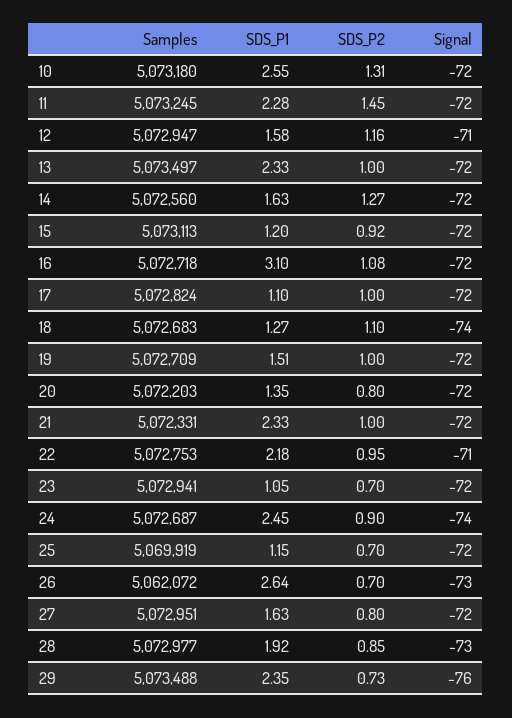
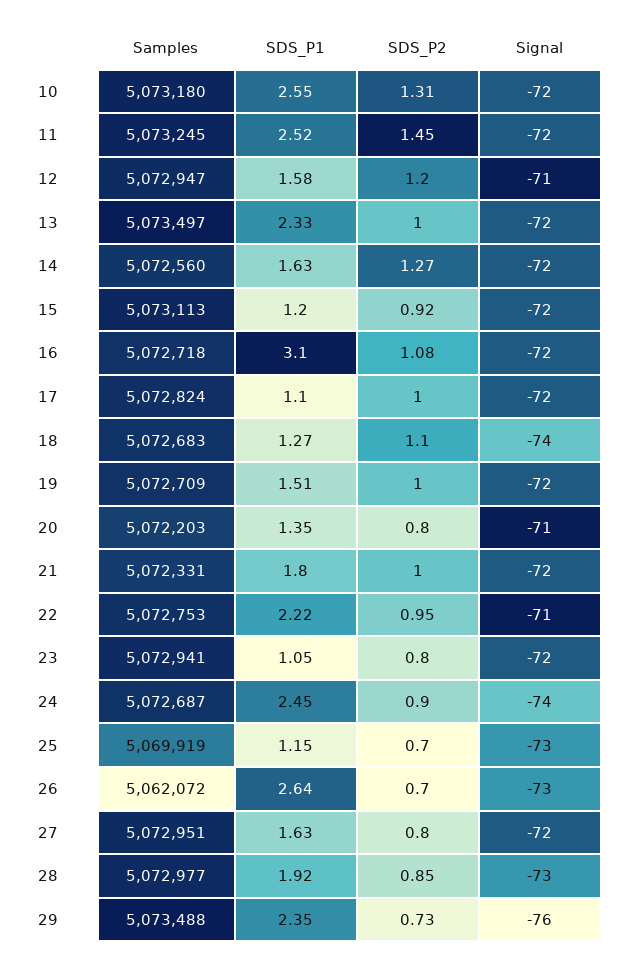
SDS_P1, 11: 2.28 -> 2.52
SDS_P2, 12: 1.16 -> 1.2
Signal, 20: -72 -> -71
SDS_P1, 21: 2.33 -> 1.8
SDS_P1, 22: 2.18 -> 2.22
SDS_P2, 23: 0.7 -> 0.8
Signal, 25: -72 -> -73

